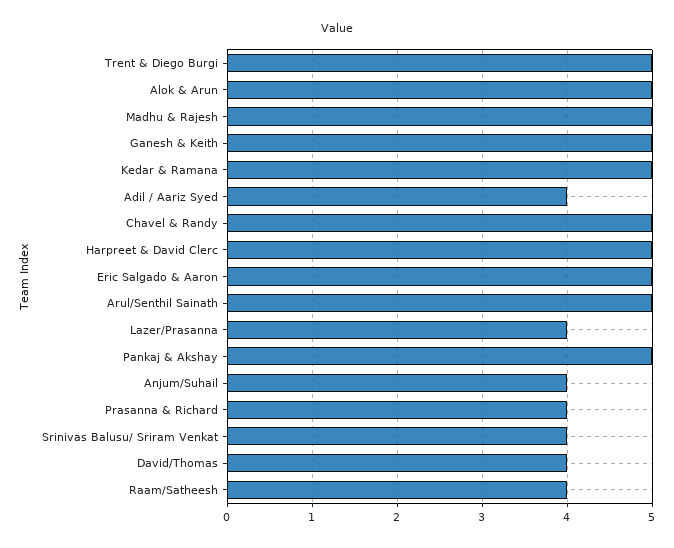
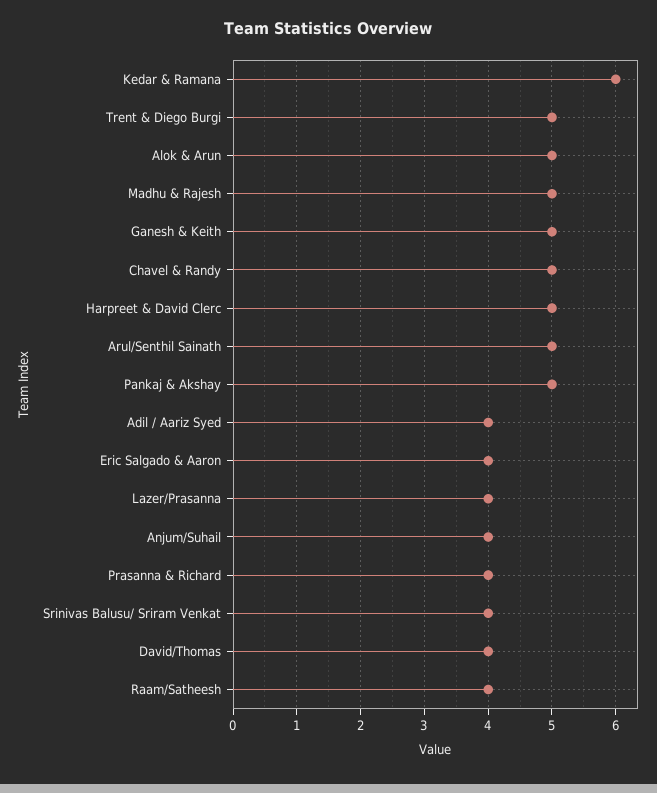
Kedar & Ramana: 5 -> 6
Eric Salgado & Aaron: 5 -> 4

